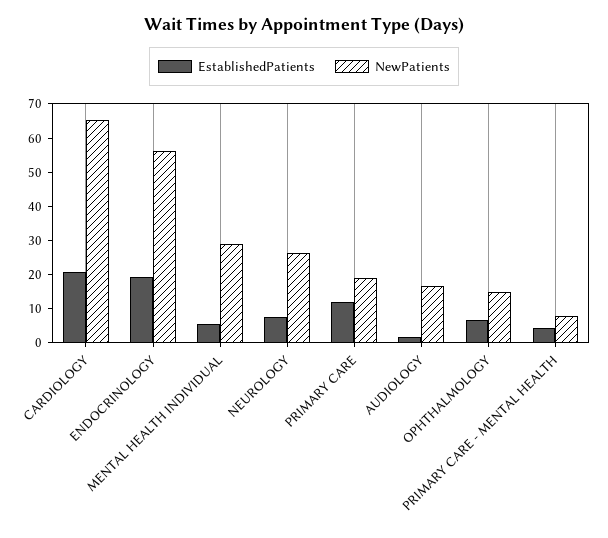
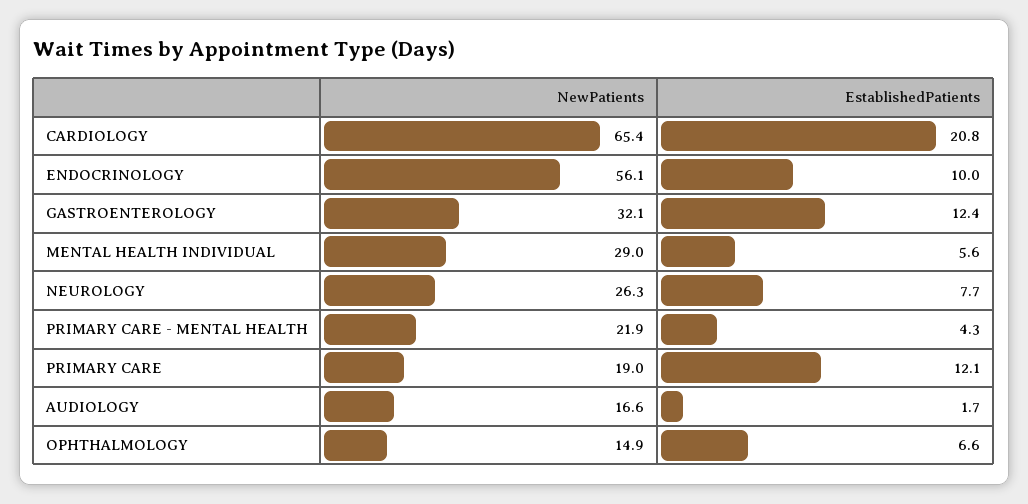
EstablishedPatients, ENDOCRINOLOGY: 20 -> 10
NewPatients, PRIMARY CARE - MENTAL HEALTH: 7.5 -> 21.9
NewPatients, GASTROENTEROLOGY: none -> 32.1
EstablishedPatients, GASTROENTEROLOGY: none -> 12.4

